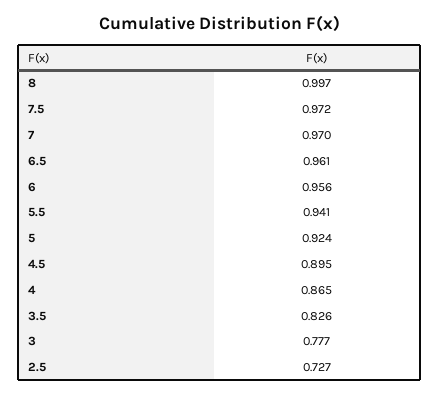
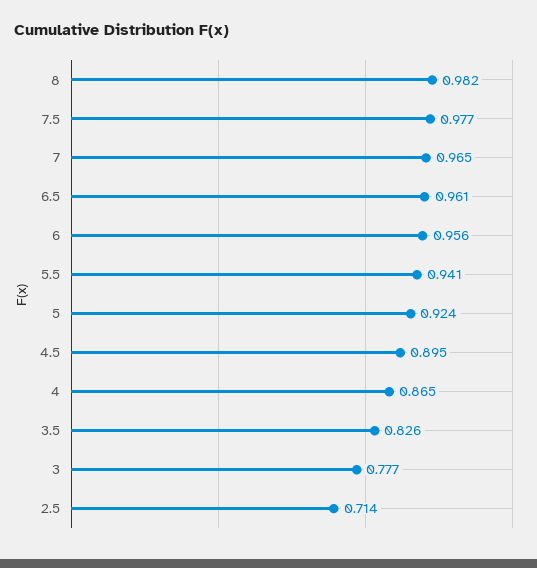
8: 0.997 -> 0.982
7.5: 0.972 -> 0.977
7: 0.97 -> 0.965
2.5: 0.727 -> 0.714

